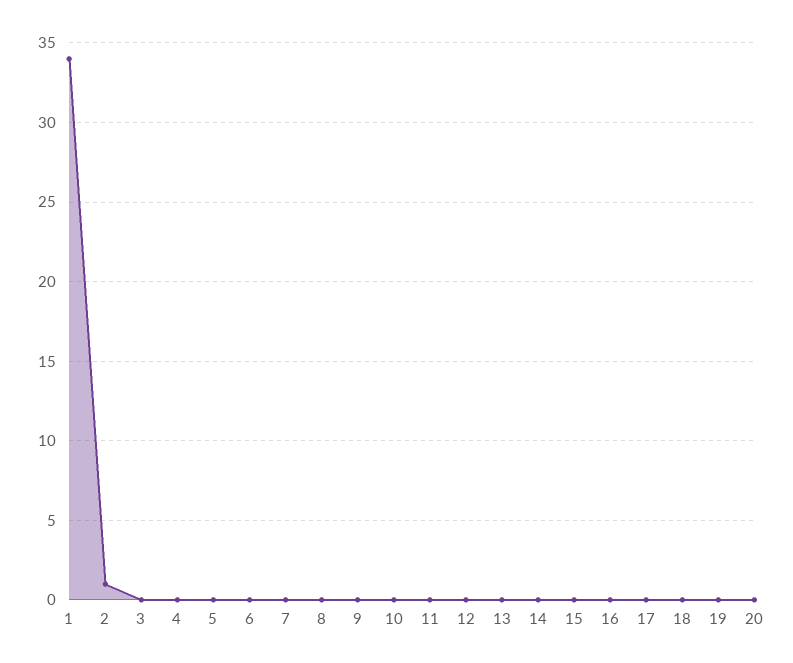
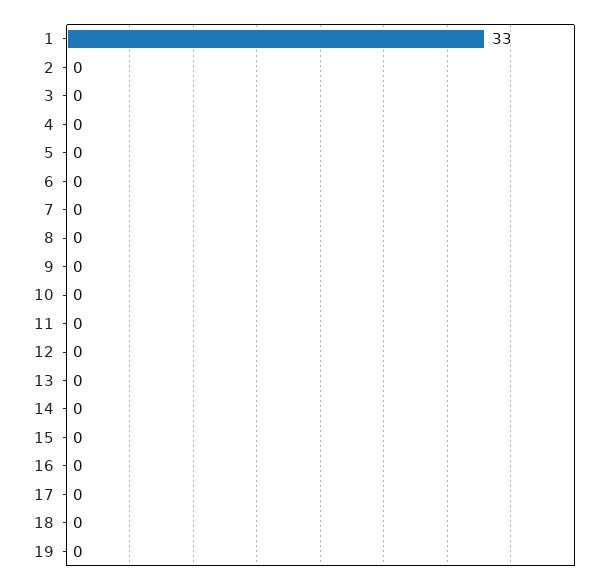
1: 34 -> 33
2: 1 -> 0
20: 0 -> none

